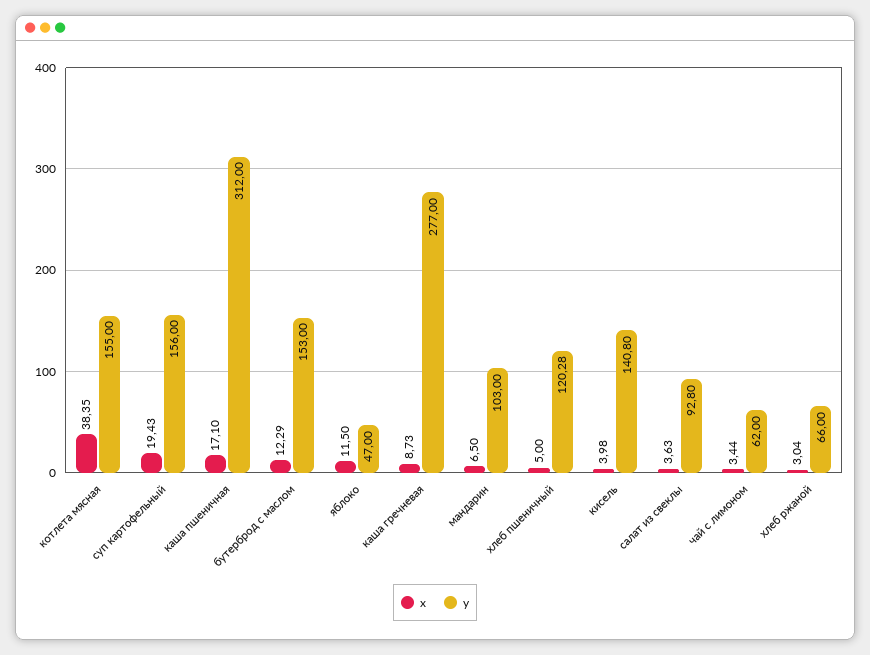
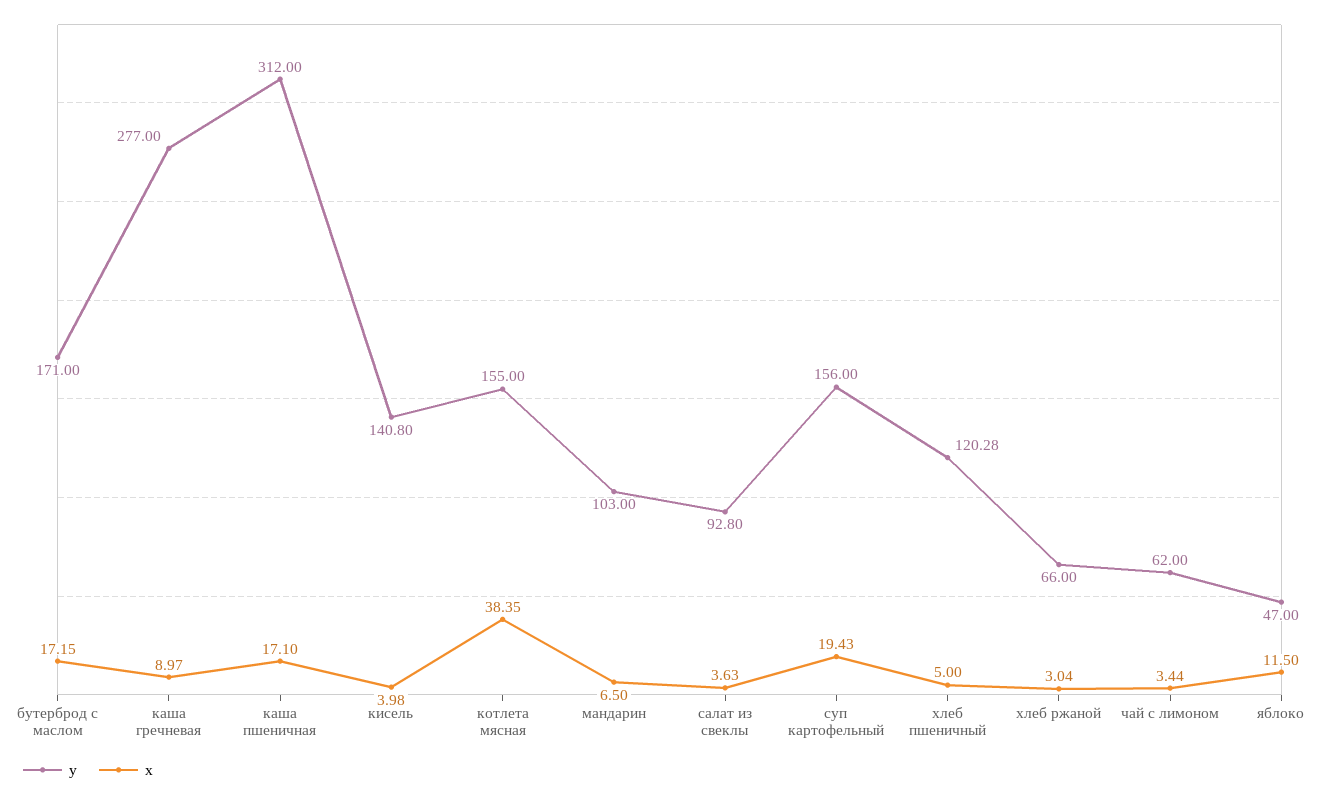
x, бутерброд с маслом: 12.29 -> 17.15
y, бутерброд с маслом: 153 -> 171
x, каша гречневая: 8.73 -> 8.97

